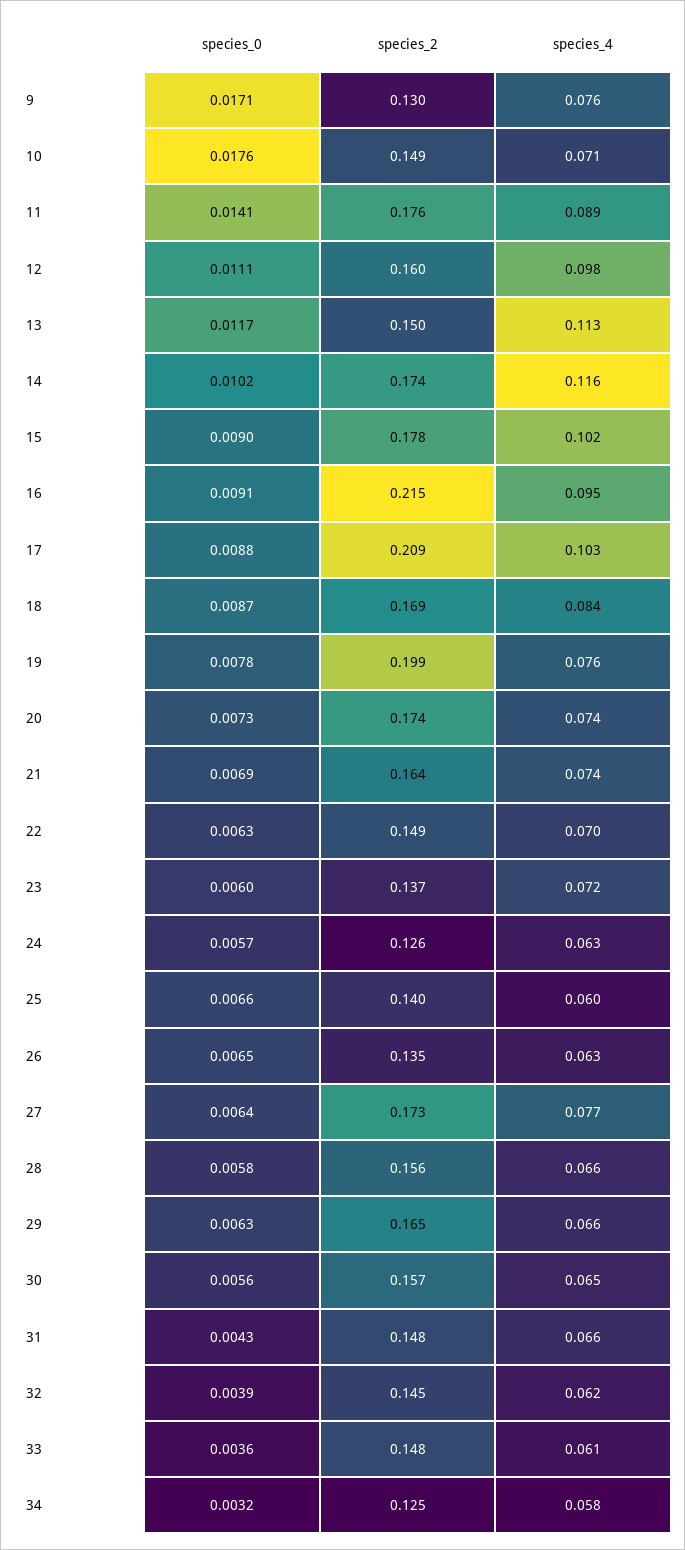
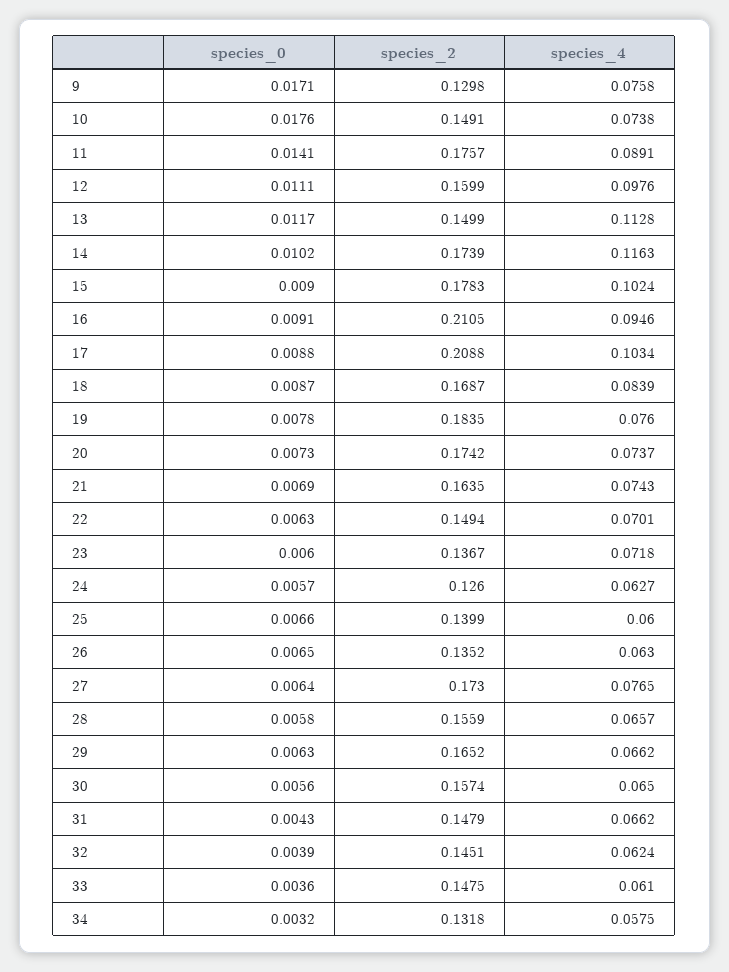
species_4, 10: 0.071 -> 0.0738
species_2, 16: 0.215 -> 0.2105
species_2, 19: 0.199 -> 0.1835
species_2, 34: 0.125 -> 0.1318

